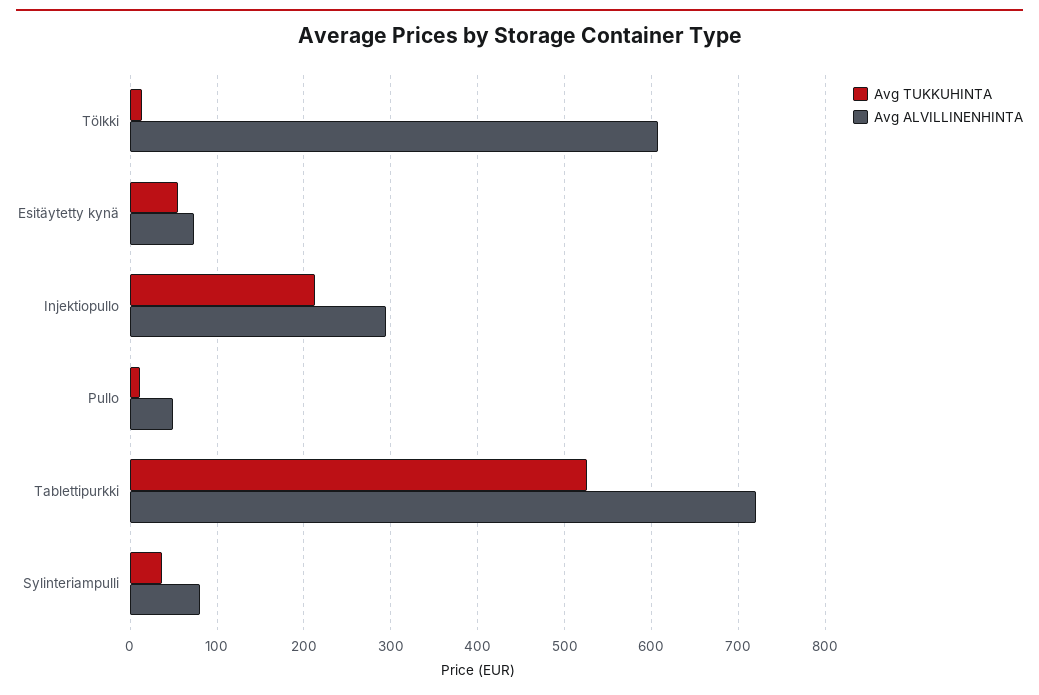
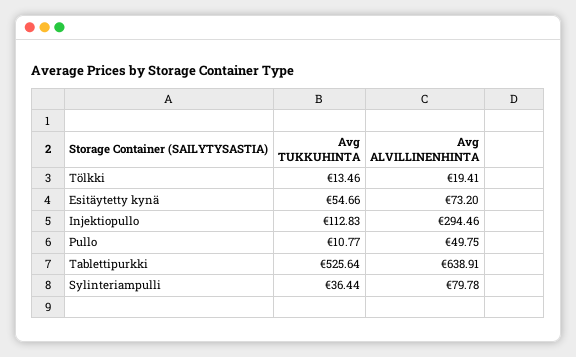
Avg ALVILLINENHINTA, Tölkki: 610 -> 19.41
Avg TUKKUHINTA, Injektiopullo: 210 -> 112.83
Avg ALVILLINENHINTA, Tablettipurkki: 720 -> 638.91

